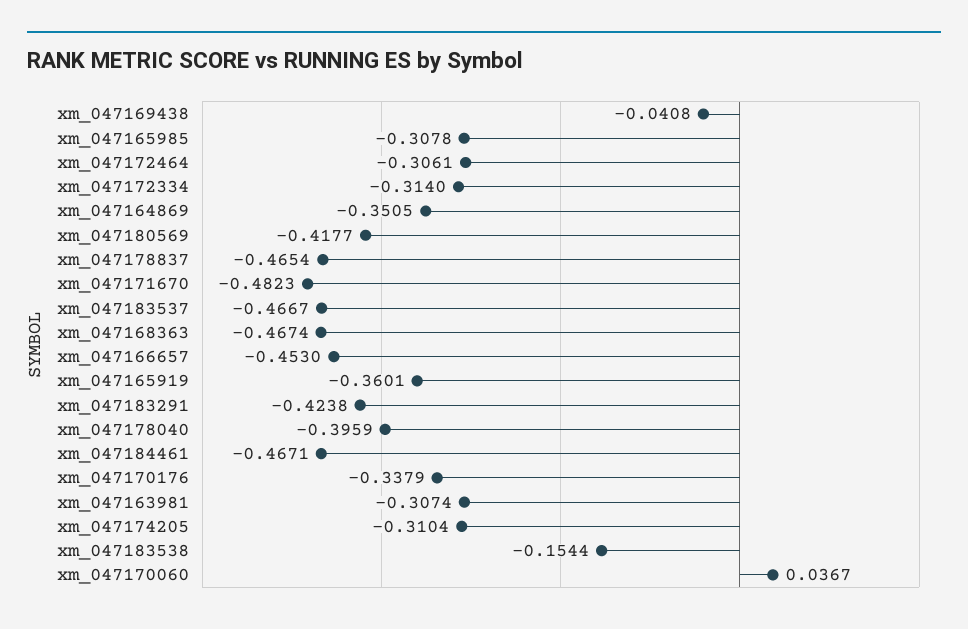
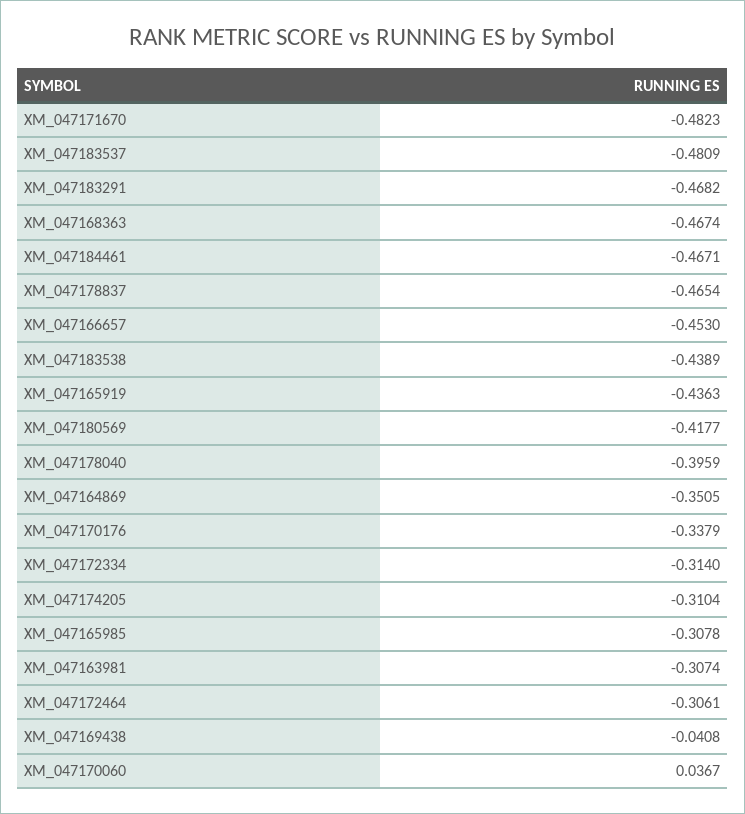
xm_047183537: -0.4667 -> -0.4809
xm_047165919: -0.3601 -> -0.4363
xm_047183291: -0.4238 -> -0.4682
xm_047183538: -0.1544 -> -0.4389

